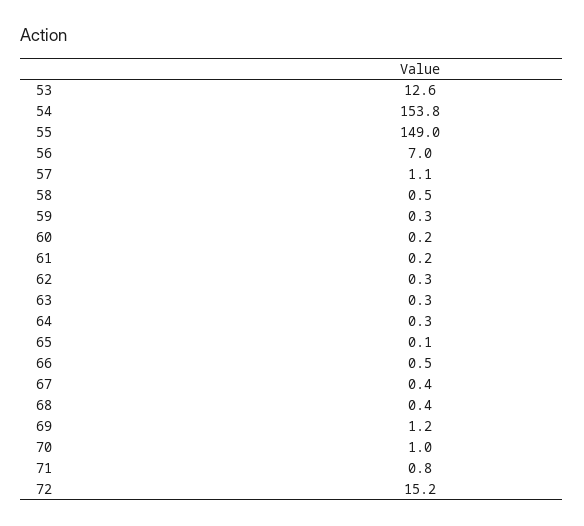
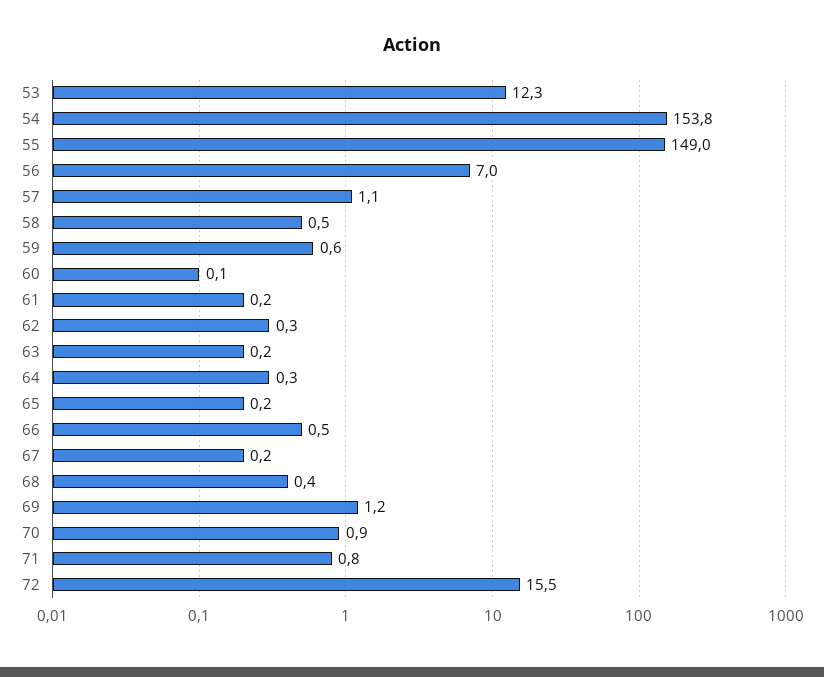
53: 12.6 -> 12.3
59: 0.3 -> 0.6
60: 0.2 -> 0.1
63: 0.3 -> 0.2
65: 0.1 -> 0.2
67: 0.4 -> 0.2
70: 1 -> 0.9
72: 15.2 -> 15.5

